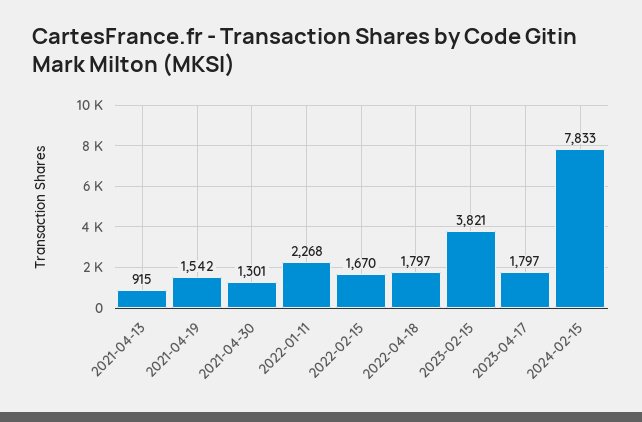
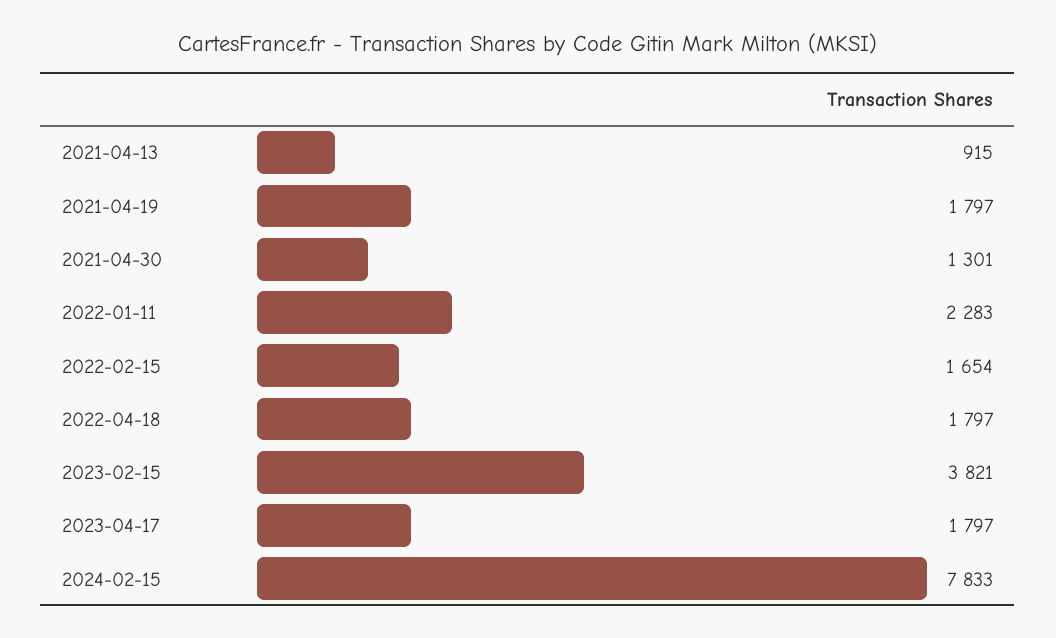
2021-04-19: 1542 -> 1797
2022-01-11: 2268 -> 2283
2022-02-15: 1670 -> 1654

